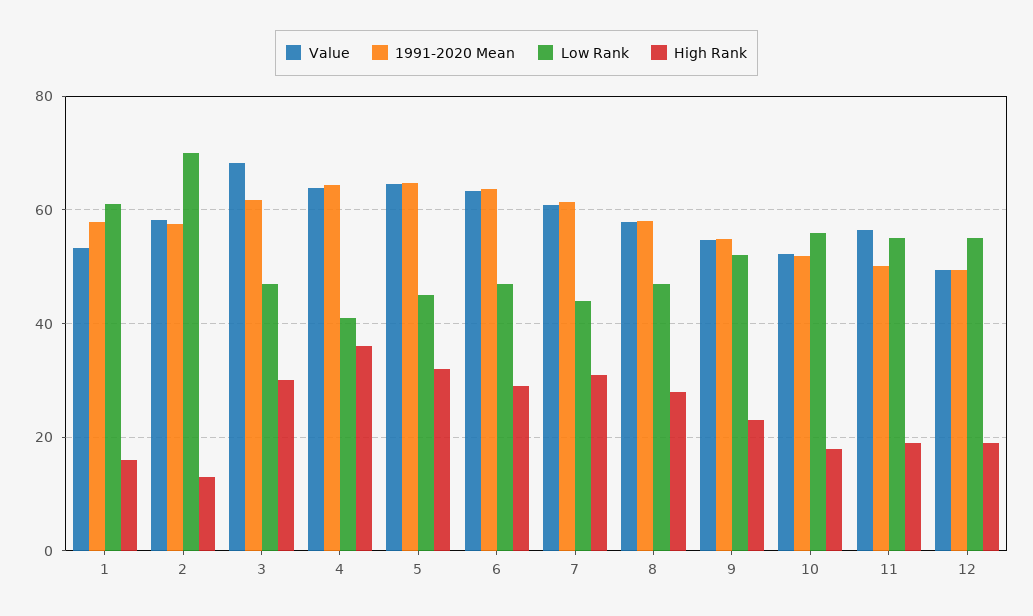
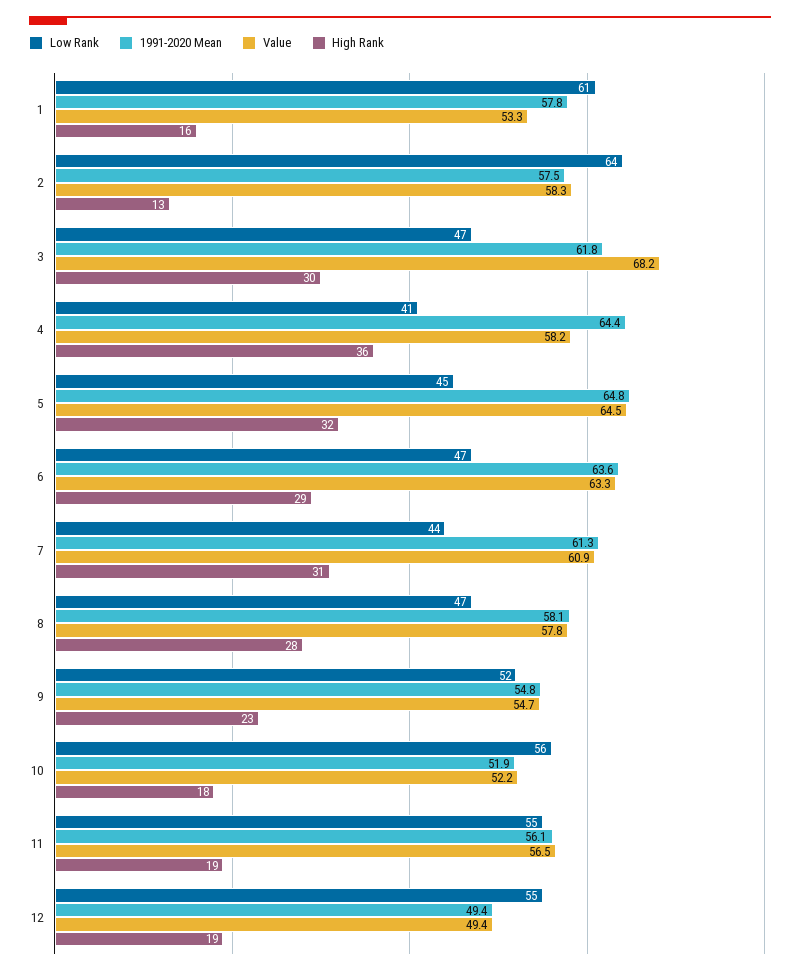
Low Rank, 2: 70 -> 64
Value, 4: 64 -> 58.2
1991-2020 Mean, 11: 50 -> 56.1

